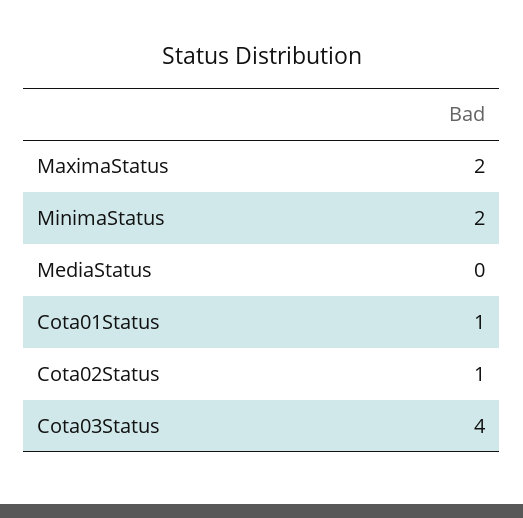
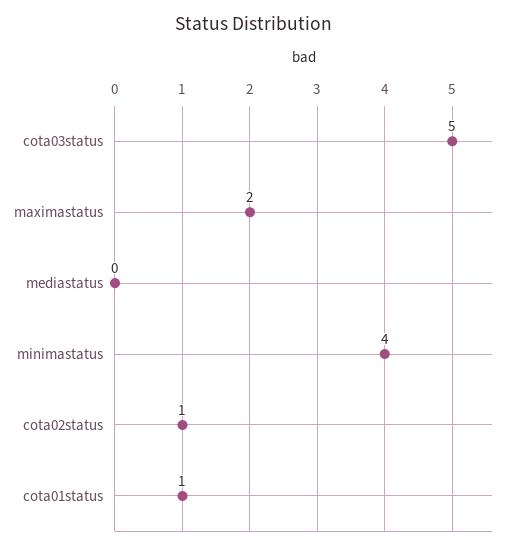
MinimaStatus: 2 -> 4
Cota03Status: 4 -> 5

